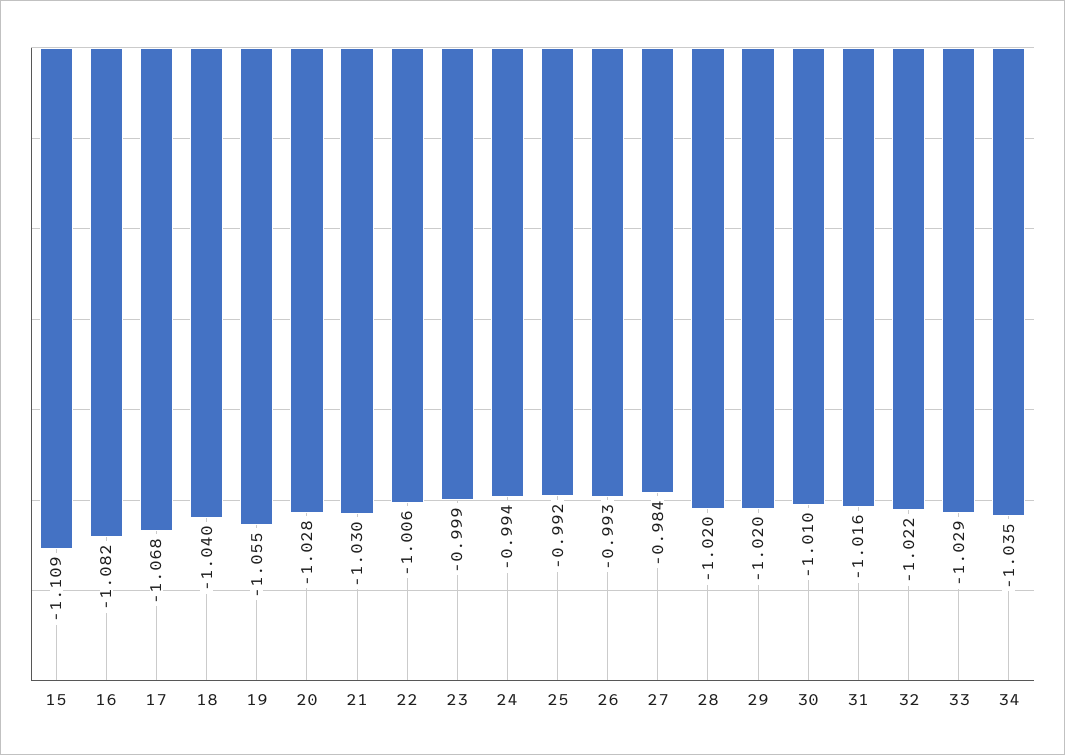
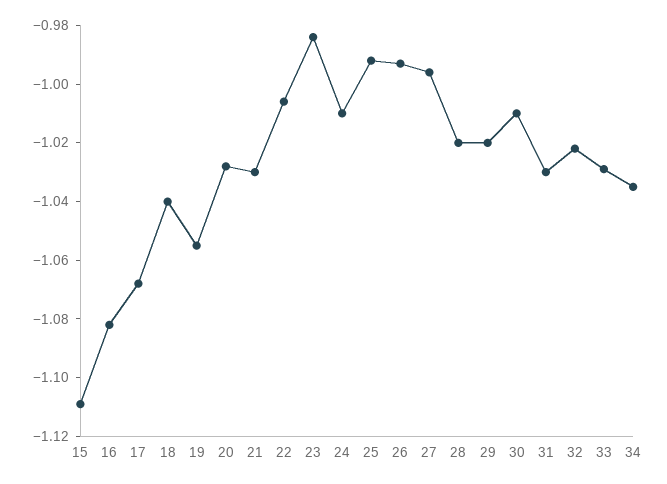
23: -0.999 -> -0.985
24: -0.994 -> -1.01
27: -0.984 -> -0.995
31: -1.016 -> -1.03

